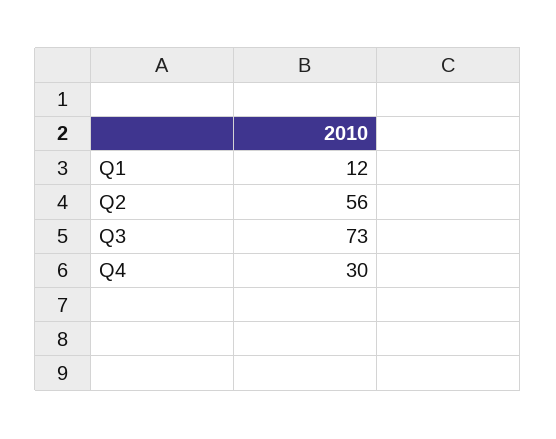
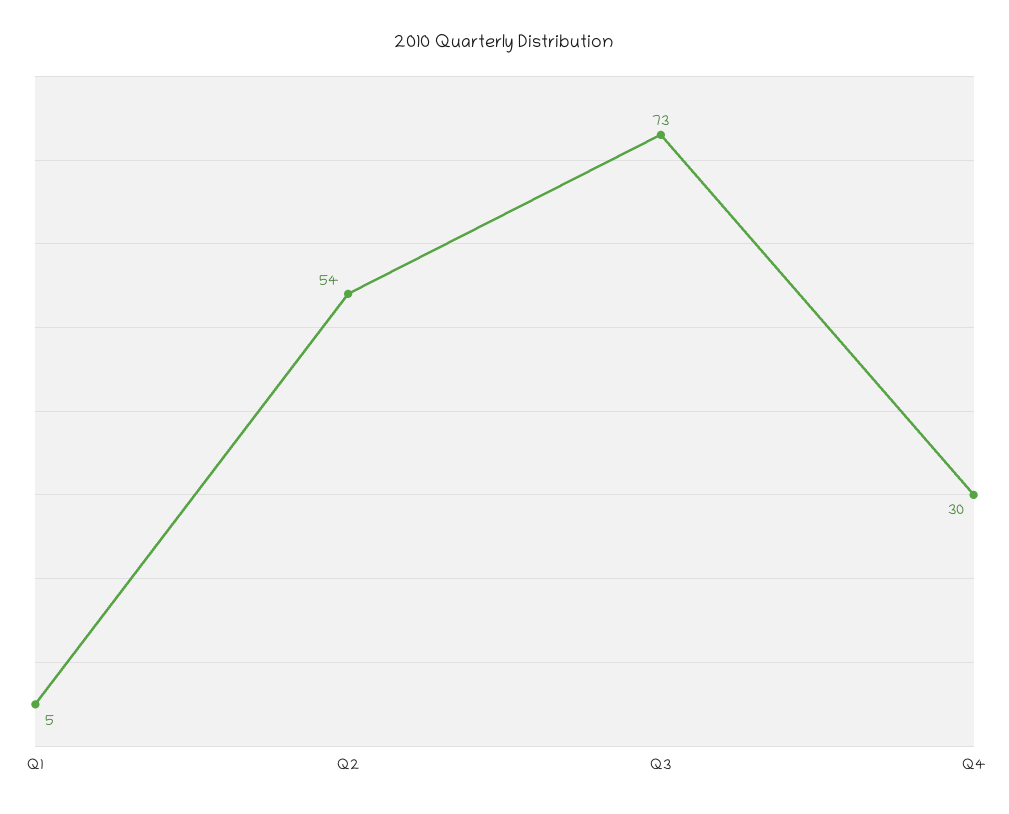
Q1: 12 -> 5
Q2: 56 -> 54

